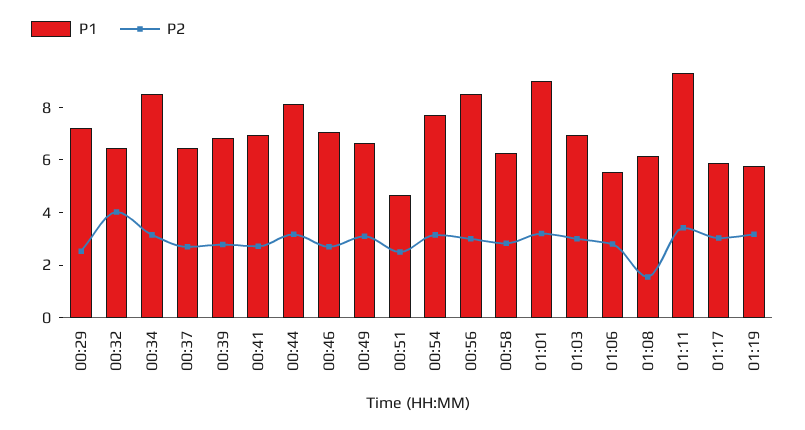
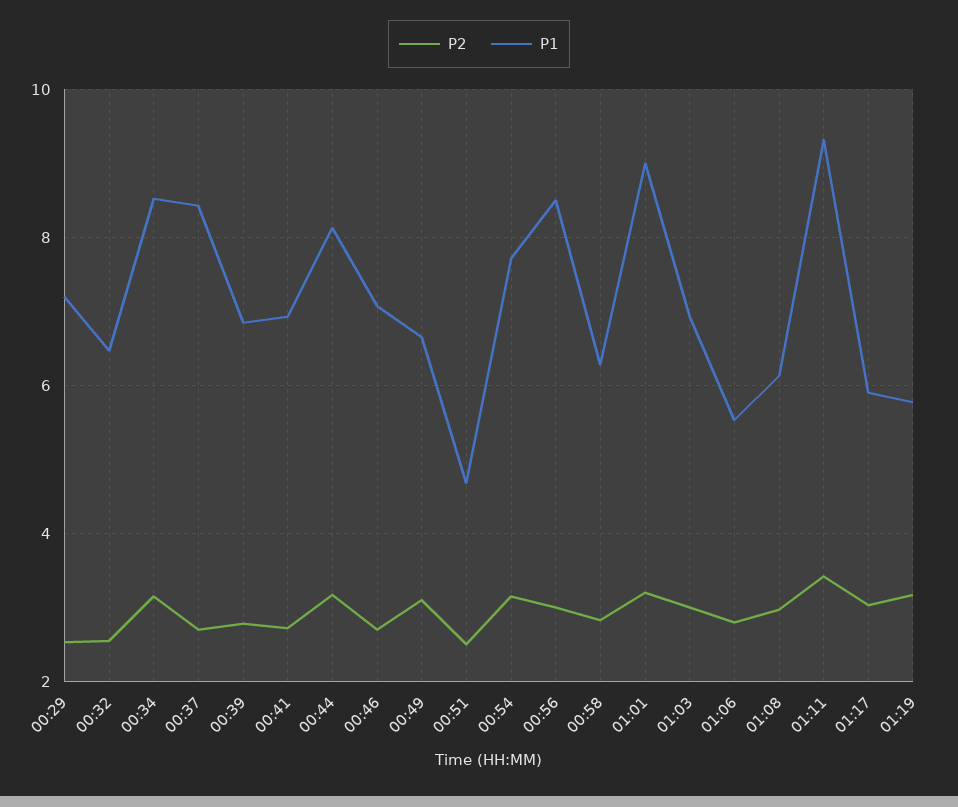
P2, 00:32: 4 -> 2.6
P1, 00:37: 6.5 -> 8.4
P2, 01:08: 1.5 -> 3

